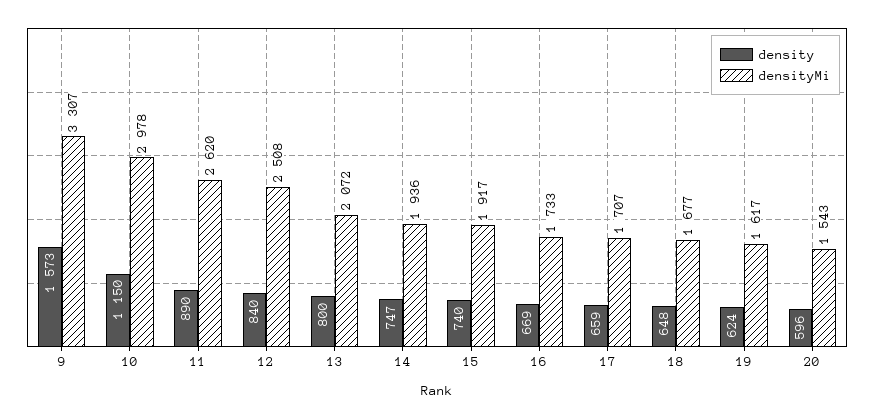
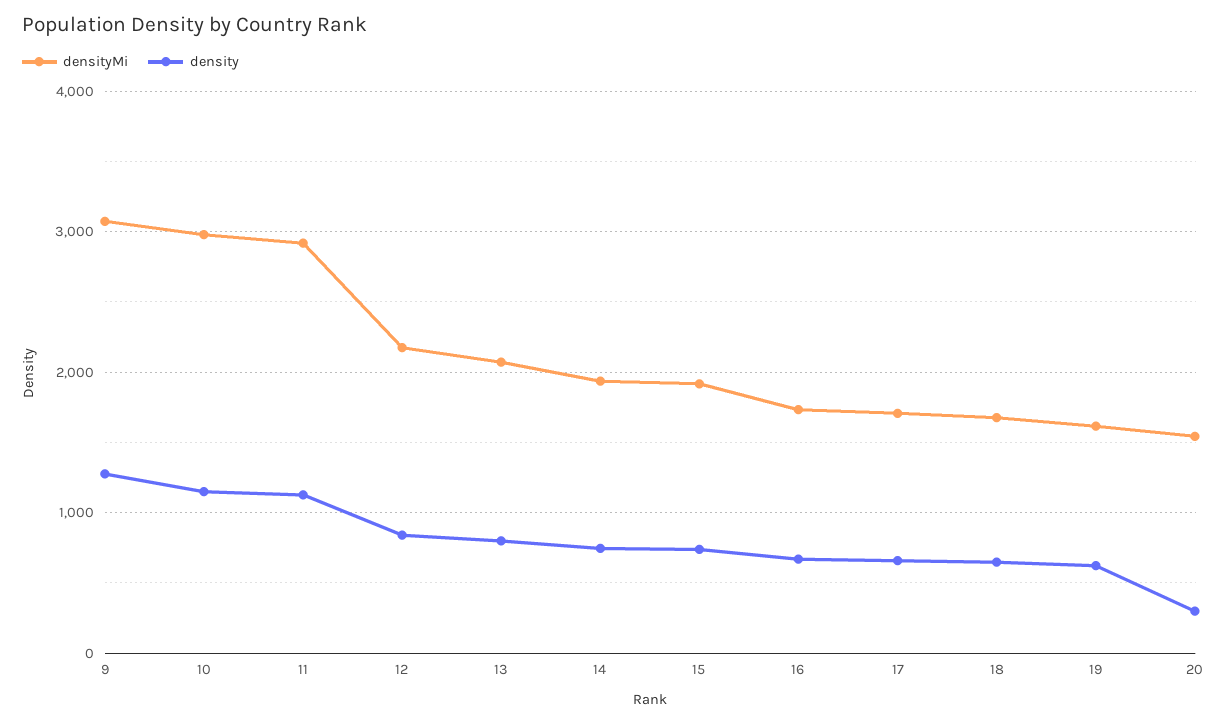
density, 9: 1573 -> 1300
densityMi, 9: 3307 -> 3100
density, 11: 890 -> 1100
densityMi, 11: 2620 -> 2900
densityMi, 12: 2508 -> 2200
density, 20: 596 -> 300

